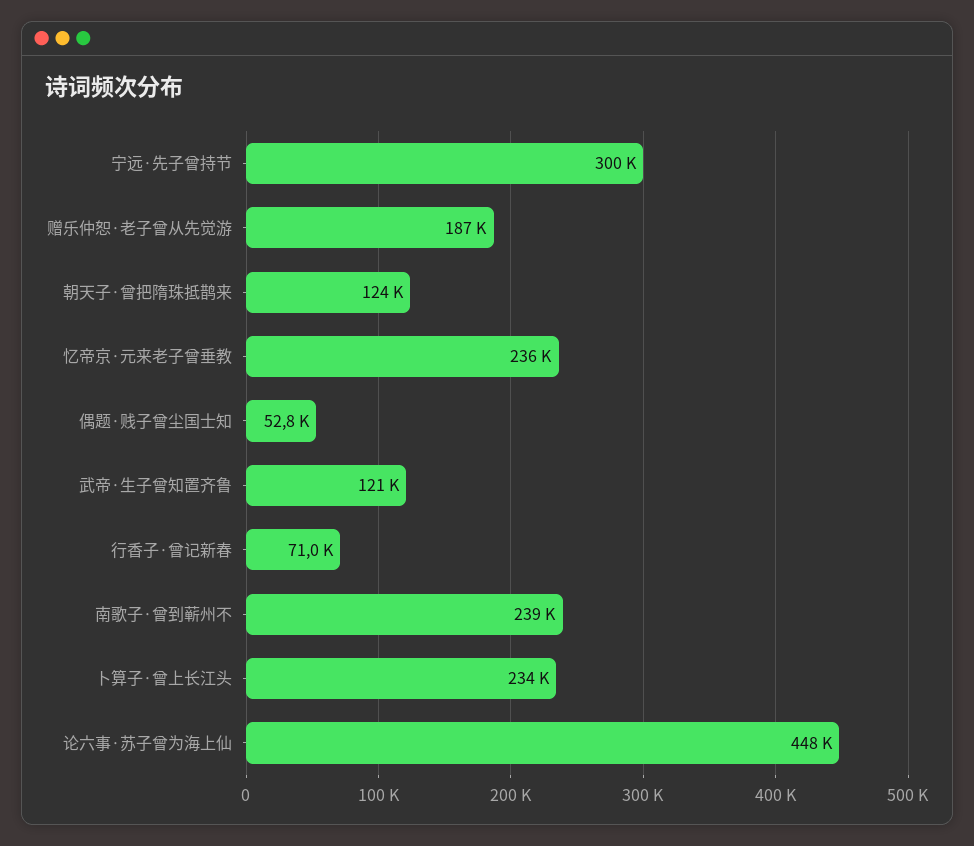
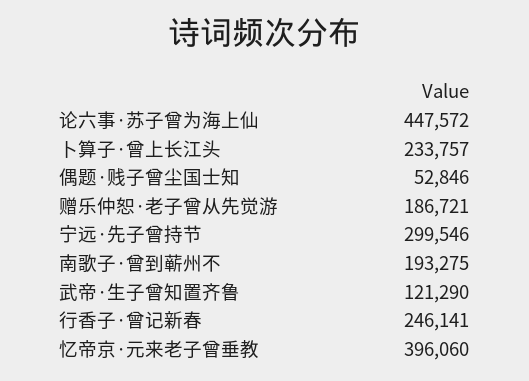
朝天子·曾把隋珠抵鹊来: 124000 -> none
忆帝京·元来老子曾垂教: 236000 -> 396060
行香子·曾记新春: 71000 -> 246141
南歌子·曾到蕲州不: 239000 -> 193275

